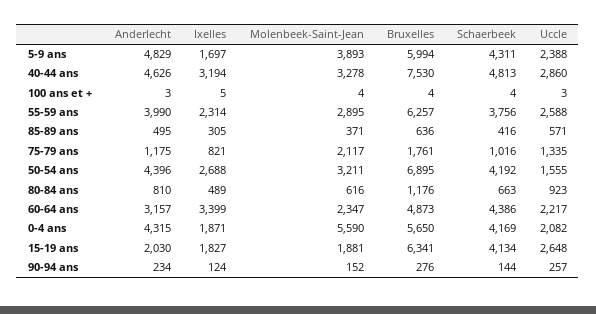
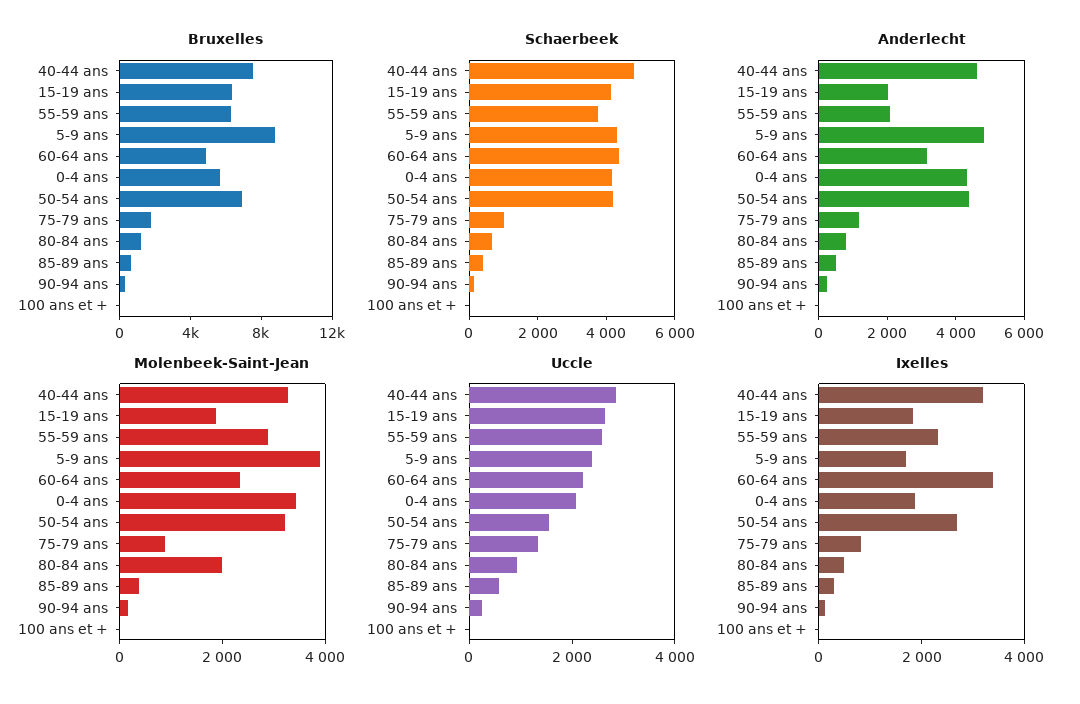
Bruxelles, 5-9 ans: 5994 -> 9000
Anderlecht, 55-59 ans: 3990 -> 2000
Molenbeek-Saint-Jean, 75-79 ans: 2117 -> 1000
Molenbeek-Saint-Jean, 80-84 ans: 616 -> 2000
Molenbeek-Saint-Jean, 0-4 ans: 5590 -> 3500

